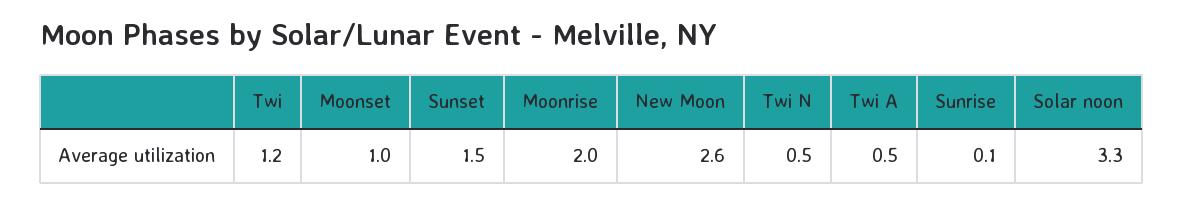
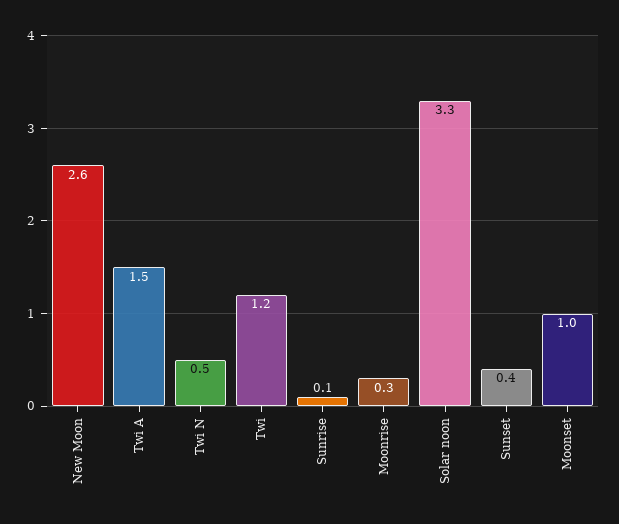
Sunset: 1.5 -> 0.4
Moonrise: 2 -> 0.3
Twi A: 0.5 -> 1.5

